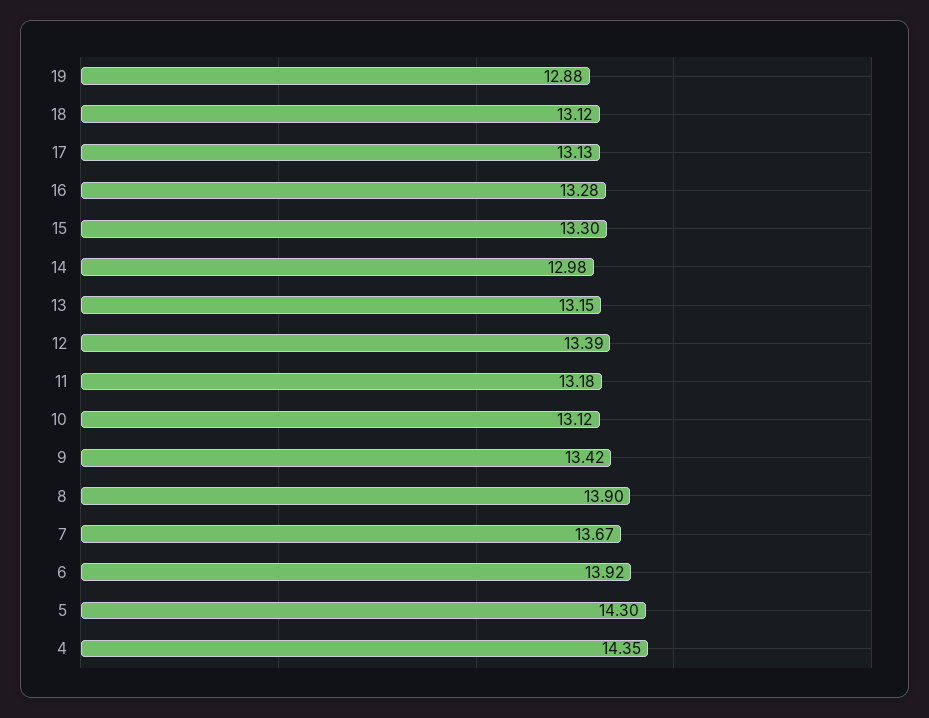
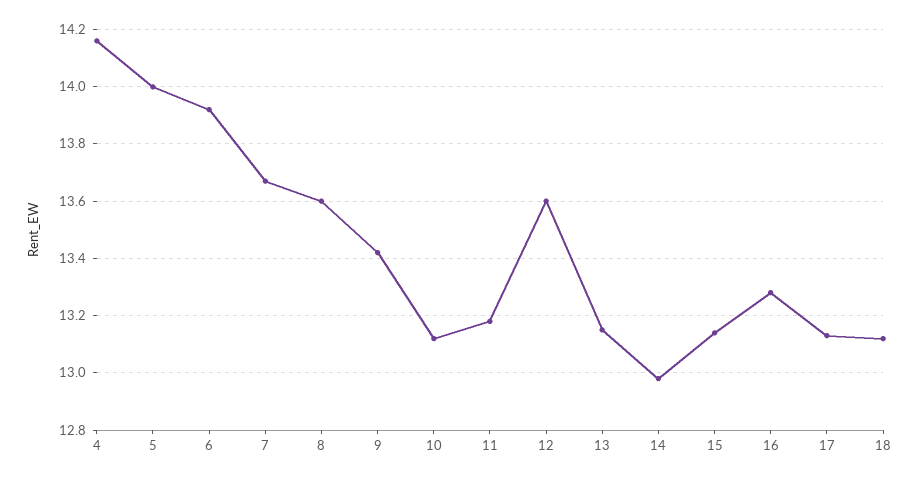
19: 12.88 -> none
15: 13.3 -> 13.15
12: 13.39 -> 13.6
8: 13.9 -> 13.6
5: 14.3 -> 14
4: 14.35 -> 14.15

